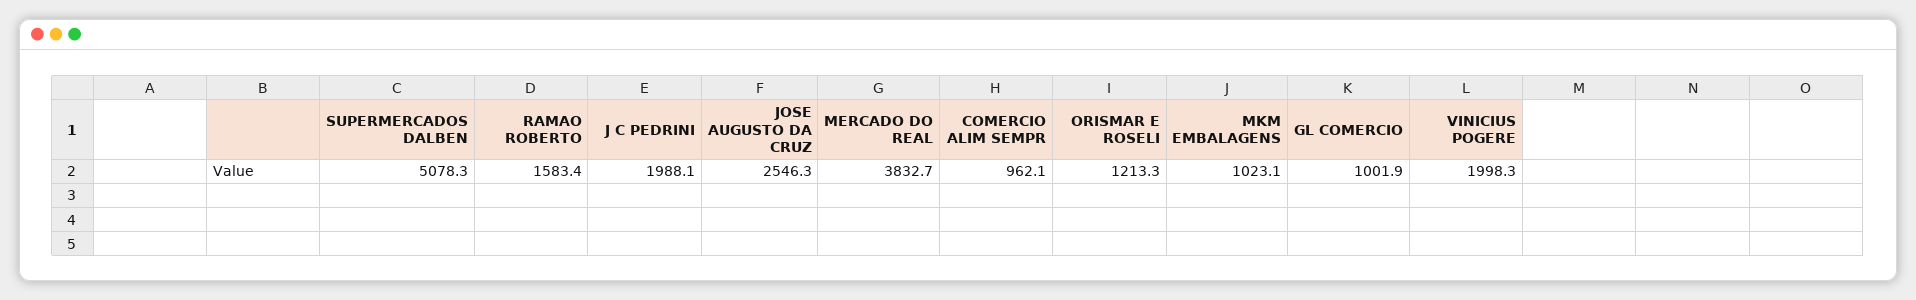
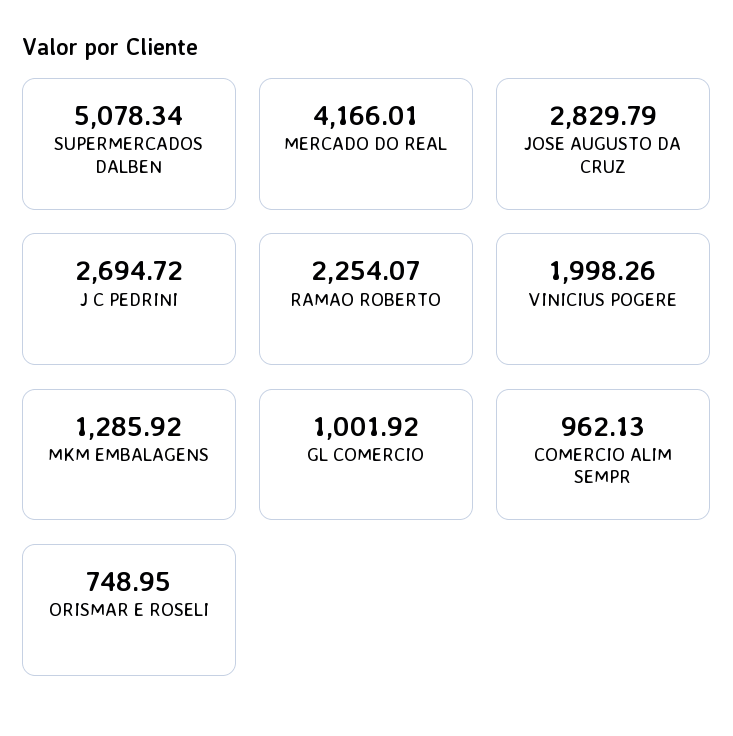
RAMAO ROBERTO: 1583.4 -> 2254.07
J C PEDRINI: 1988.1 -> 2694.72
JOSE AUGUSTO DA CRUZ: 2546.3 -> 2829.79
MERCADO DO REAL: 3832.7 -> 4166.01
ORISMAR E ROSELI: 1213.3 -> 748.95
MKM EMBALAGENS: 1023.1 -> 1285.92

